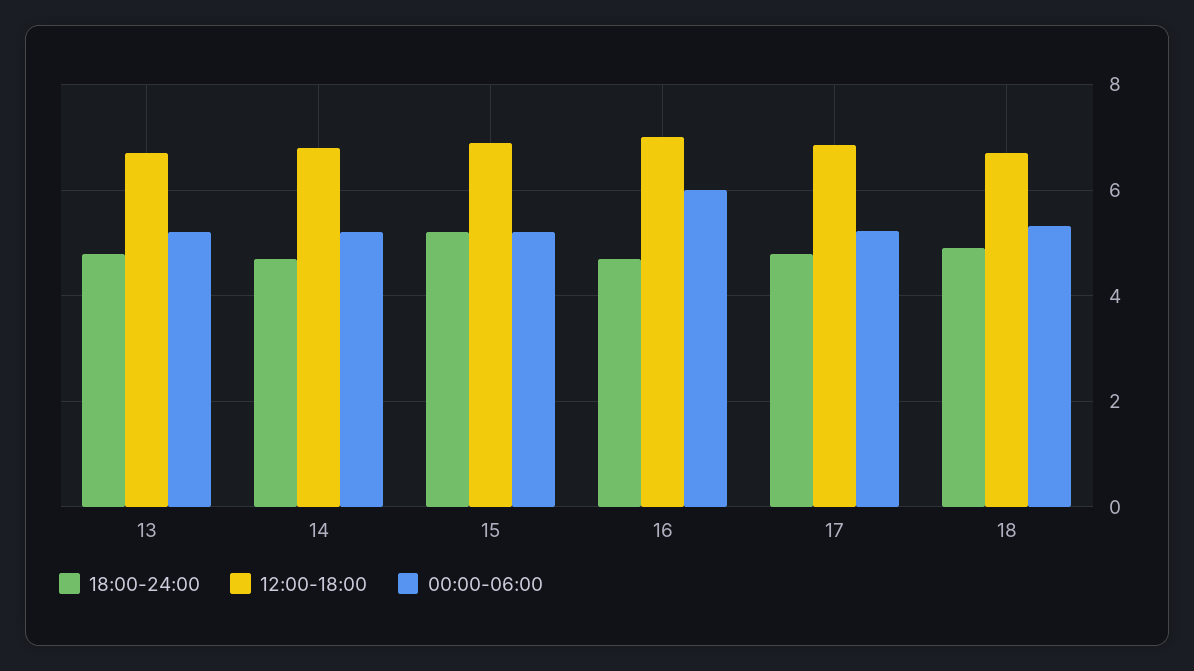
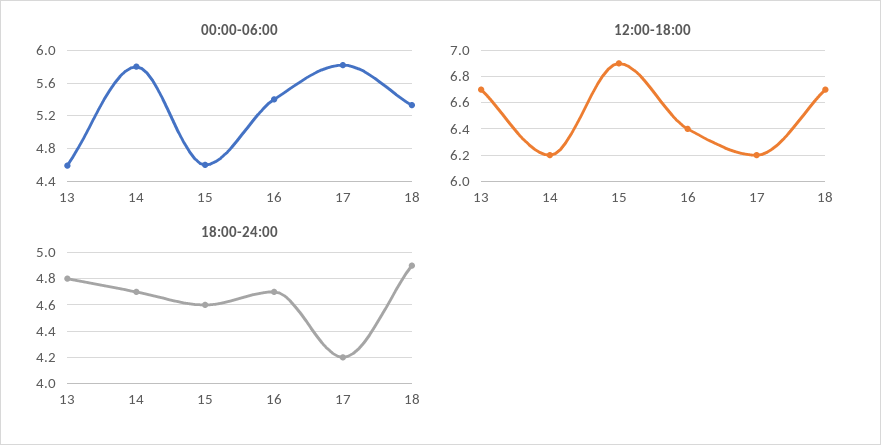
00:00-06:00, 13: 5.2 -> 4.6
12:00-18:00, 14: 6.8 -> 6.2
00:00-06:00, 14: 5.2 -> 5.8
18:00-24:00, 15: 5.2 -> 4.6
00:00-06:00, 15: 5.2 -> 4.6
12:00-18:00, 16: 7 -> 6.4
00:00-06:00, 16: 6 -> 5.4
18:00-24:00, 17: 4.8 -> 4.2
12:00-18:00, 17: 6.8 -> 6.2
00:00-06:00, 17: 5.2 -> 5.8

